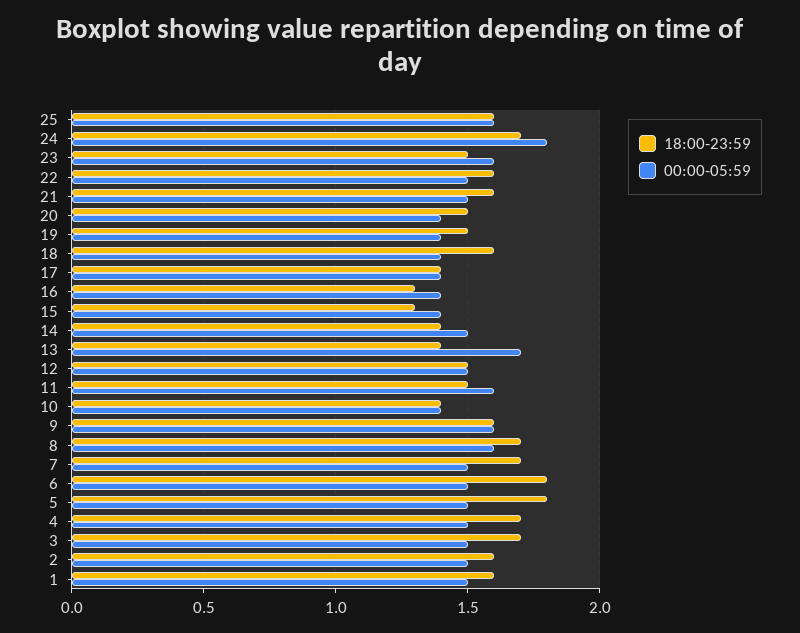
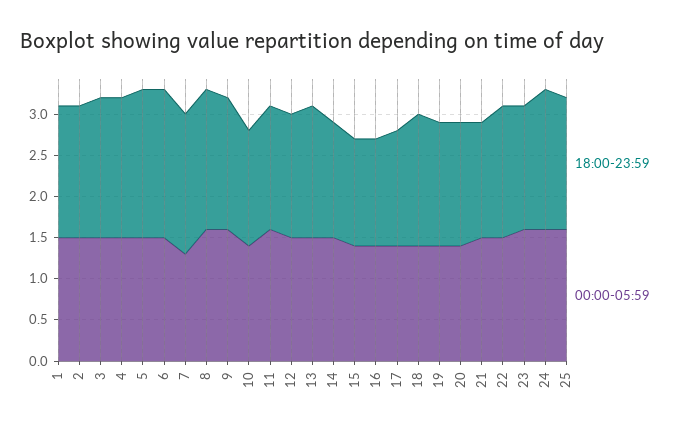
00:00-05:59, 24: 1.8 -> 1.6
18:00-23:59, 21: 1.6 -> 1.4
18:00-23:59, 13: 1.4 -> 1.6
00:00-05:59, 13: 1.7 -> 1.5
00:00-05:59, 7: 1.5 -> 1.3

